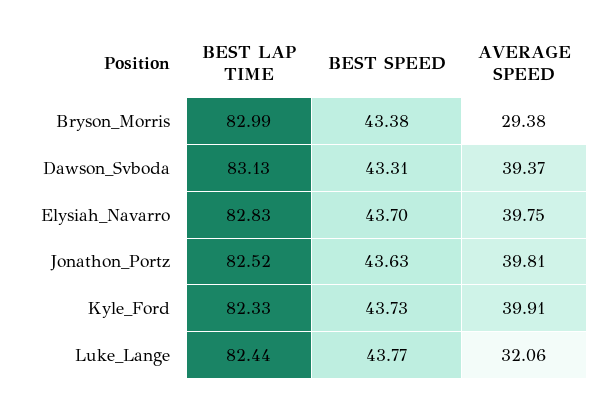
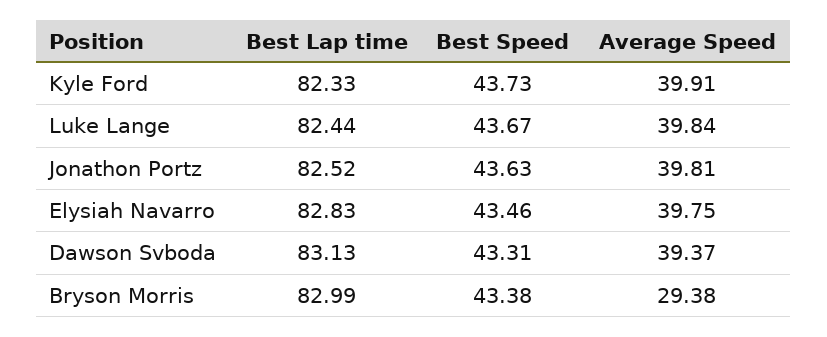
BEST SPEED, Elysiah_Navarro: 43.7 -> 43.46
BEST SPEED, Luke_Lange: 43.77 -> 43.67
AVERAGE SPEED, Luke_Lange: 32.06 -> 39.84

